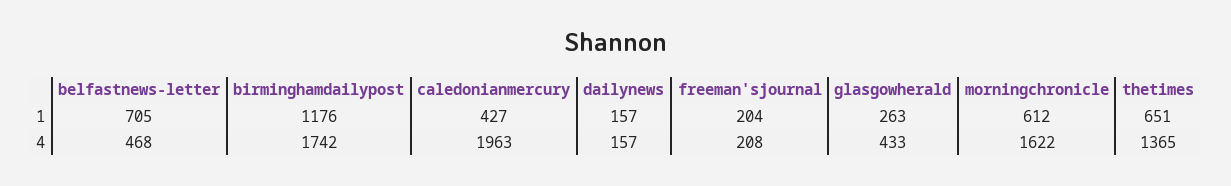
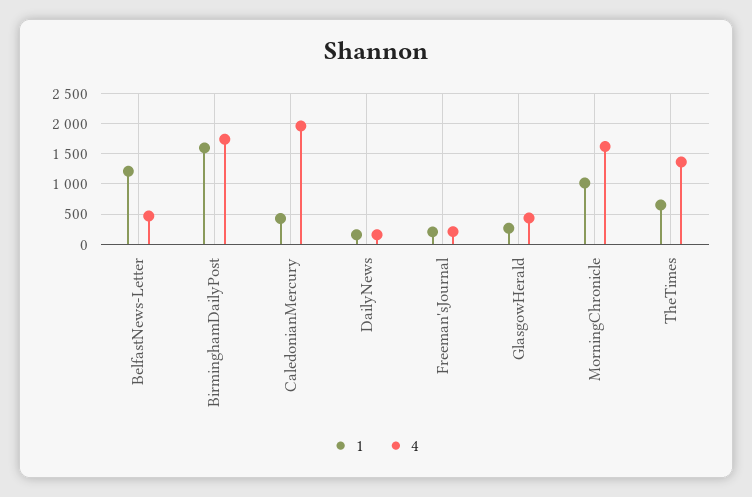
1, belfastnews-letter: 705 -> 1200
1, birminghamdailypost: 1176 -> 1600
1, morningchronicle: 612 -> 1000

